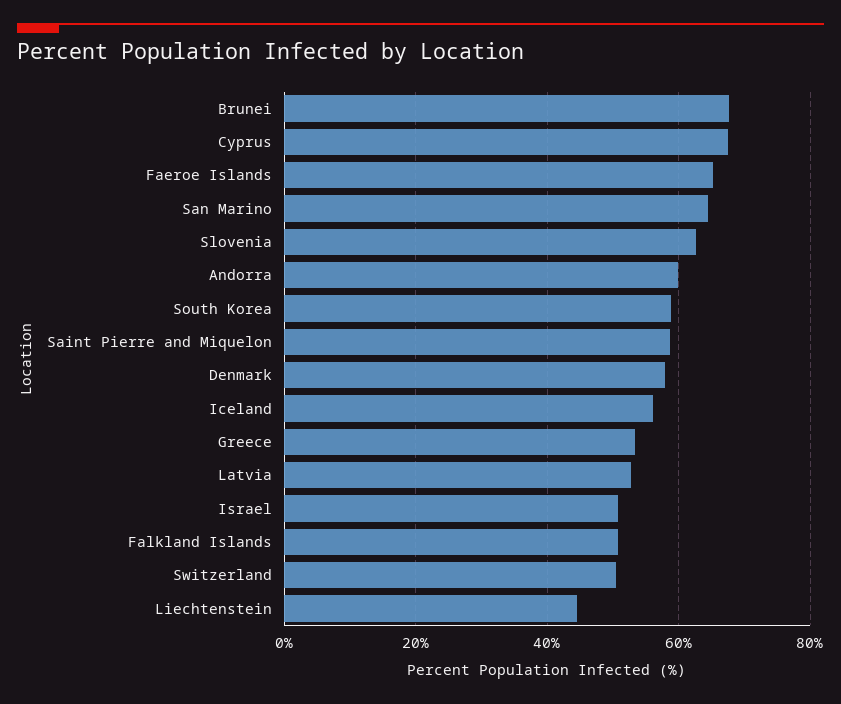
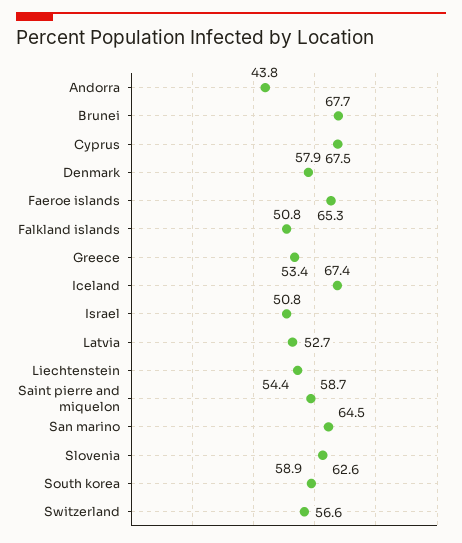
Andorra: 60 -> 43.8
Iceland: 56 -> 67.4
Switzerland: 50 -> 56.6
Liechtenstein: 44 -> 54.4

